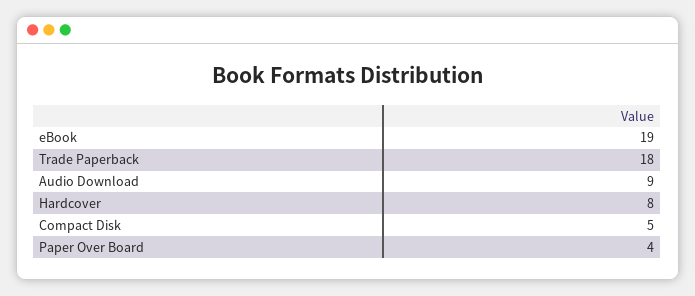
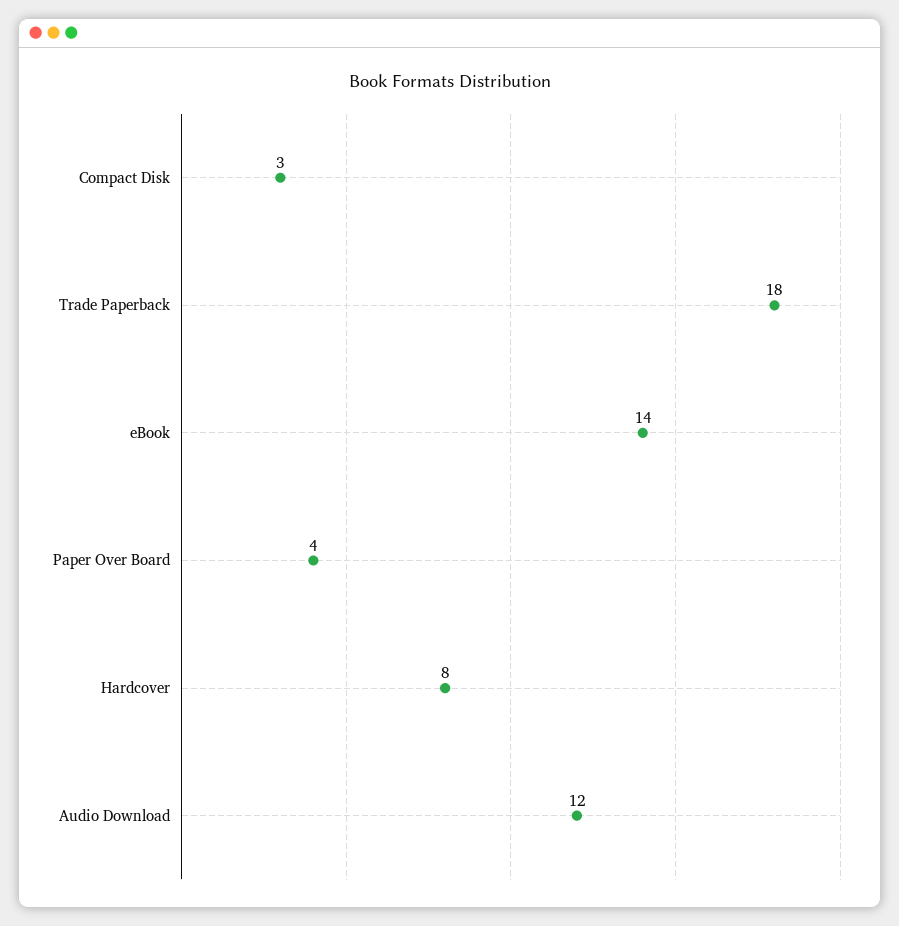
eBook: 19 -> 14
Audio Download: 9 -> 12
Compact Disk: 5 -> 3

